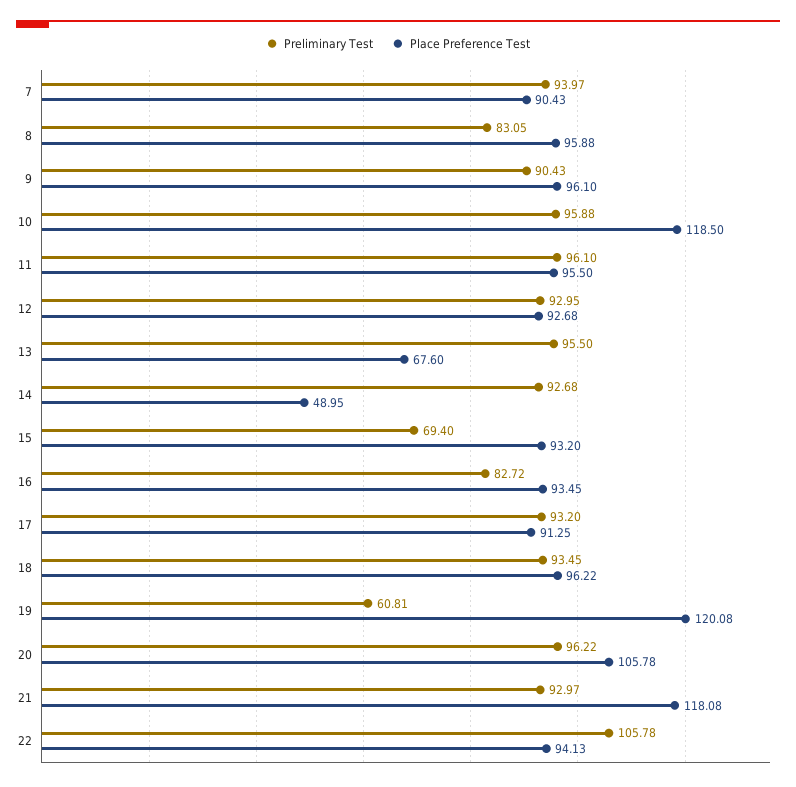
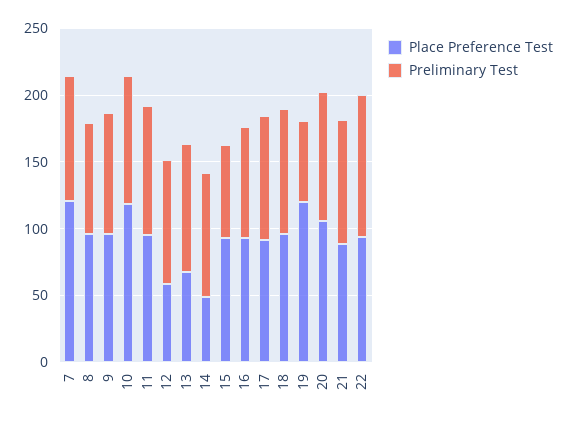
Place Preference Test, 7: 90.43 -> 120
Place Preference Test, 12: 92.68 -> 60
Place Preference Test, 21: 118.08 -> 90

